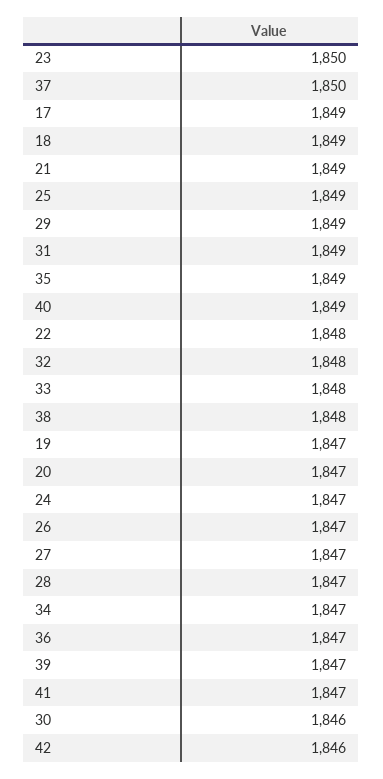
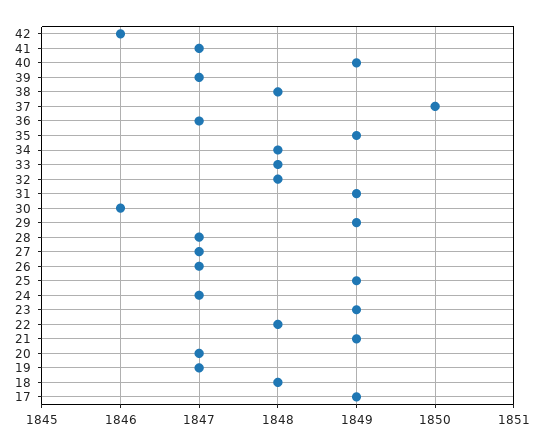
23: 1850 -> 1849
18: 1849 -> 1848
34: 1847 -> 1848

